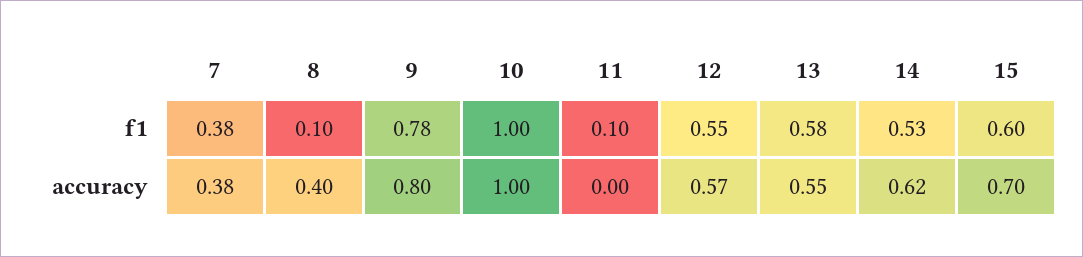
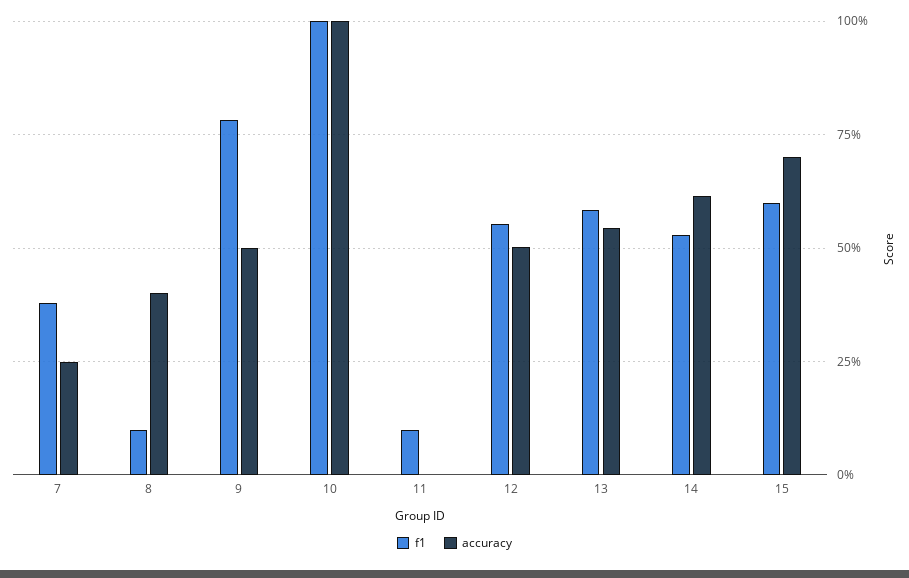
accuracy, 7: 0.38 -> 0.25
accuracy, 9: 0.8 -> 0.5
accuracy, 12: 0.57 -> 0.5

